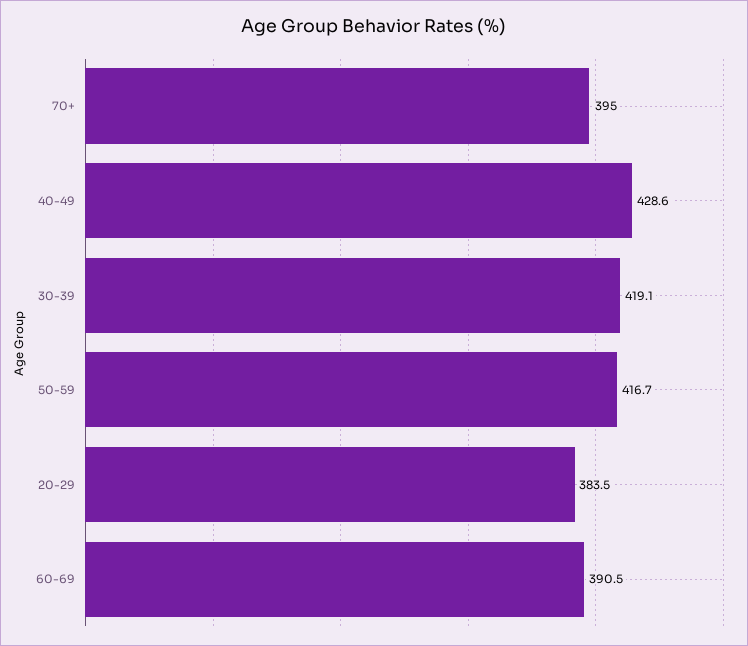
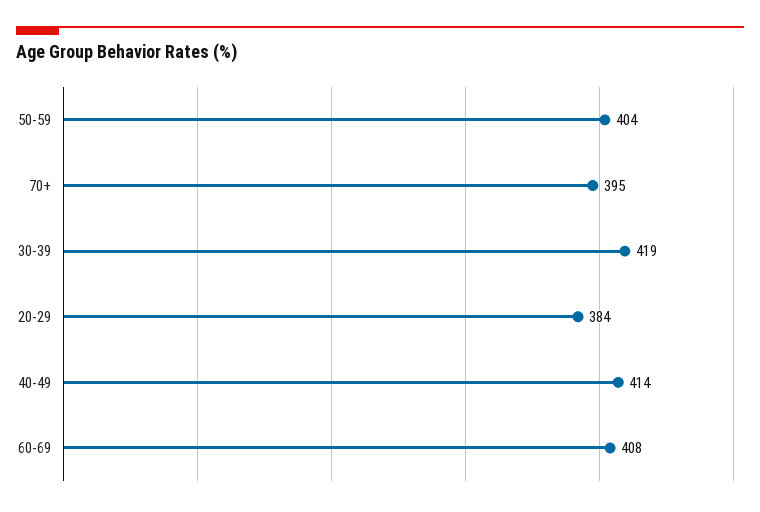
40-49: 428.6 -> 414
50-59: 416.7 -> 404
60-69: 390.5 -> 408

